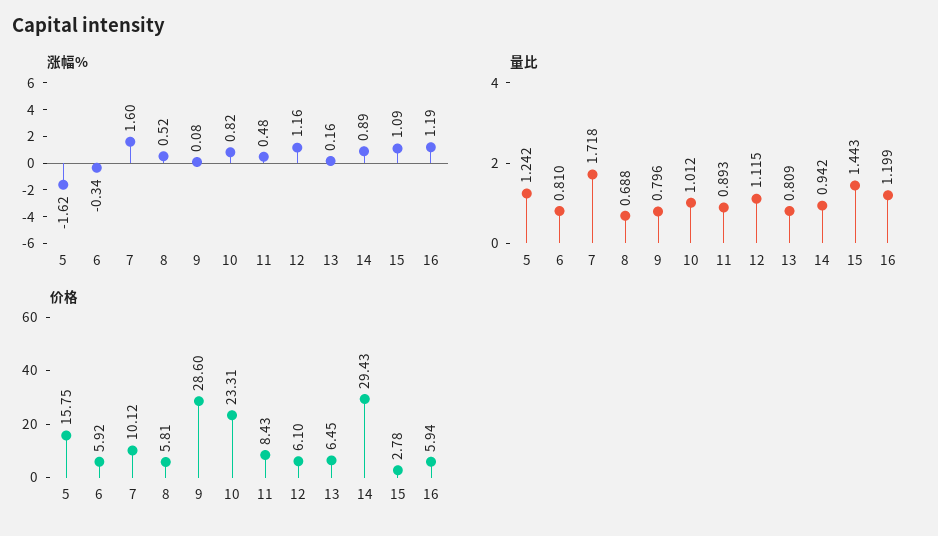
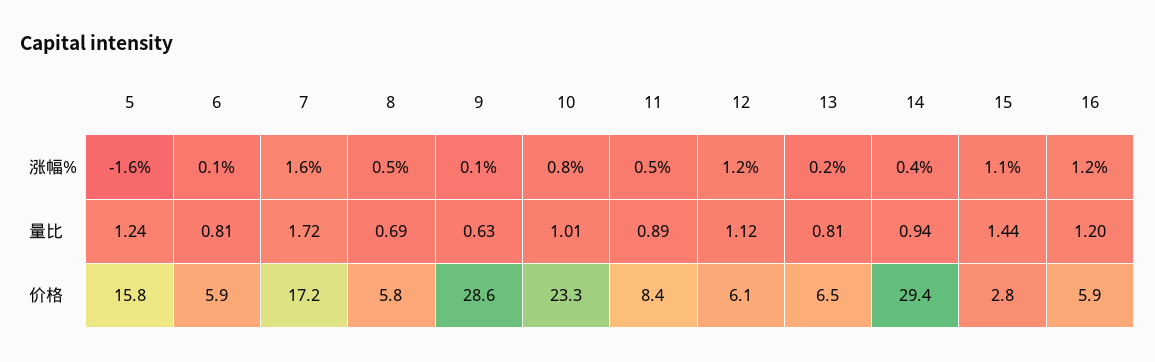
涨幅%, 6: -0.34 -> 0.1
涨幅%, 14: 0.89 -> 0.4
量比, 9: 0.796 -> 0.63
价格, 7: 10.12 -> 17.2

